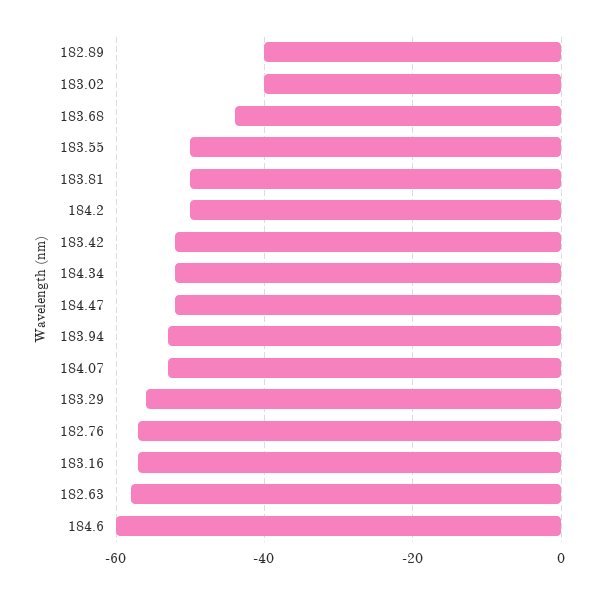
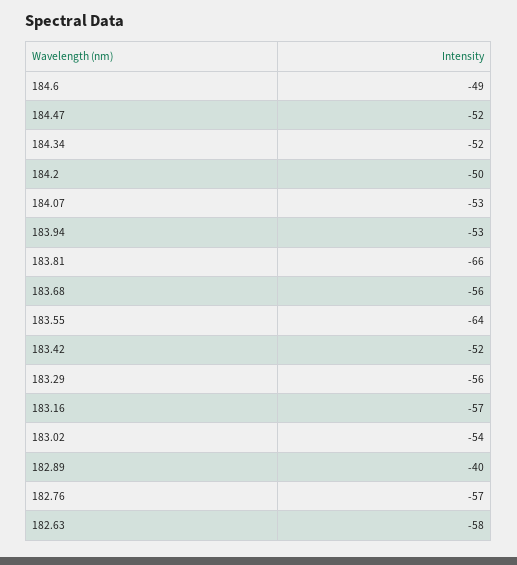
183.02: -40 -> -54
183.68: -45 -> -56
183.55: -50 -> -64
183.81: -50 -> -66
184.6: -60 -> -49

